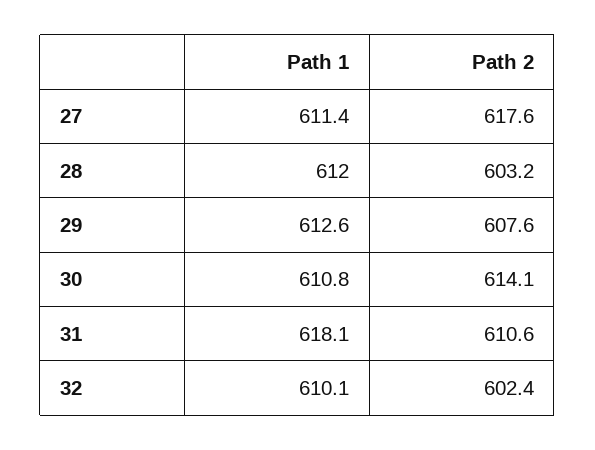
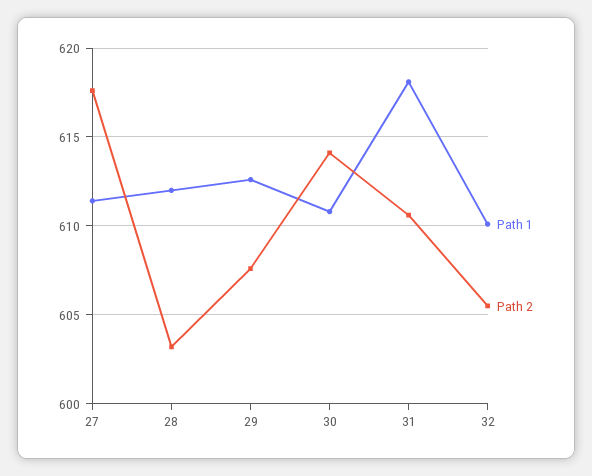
Path 2, 32: 602.4 -> 605.5

